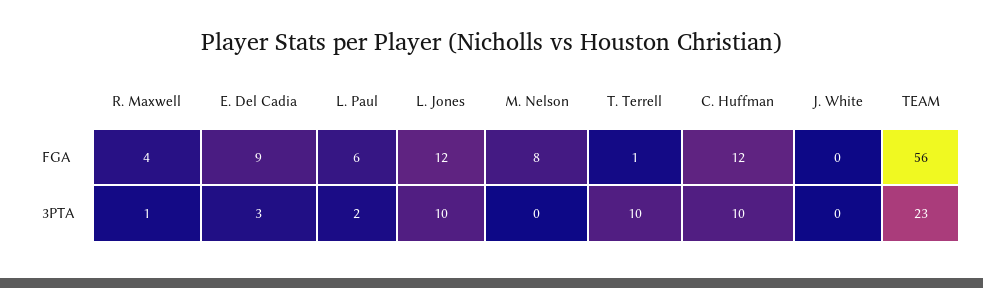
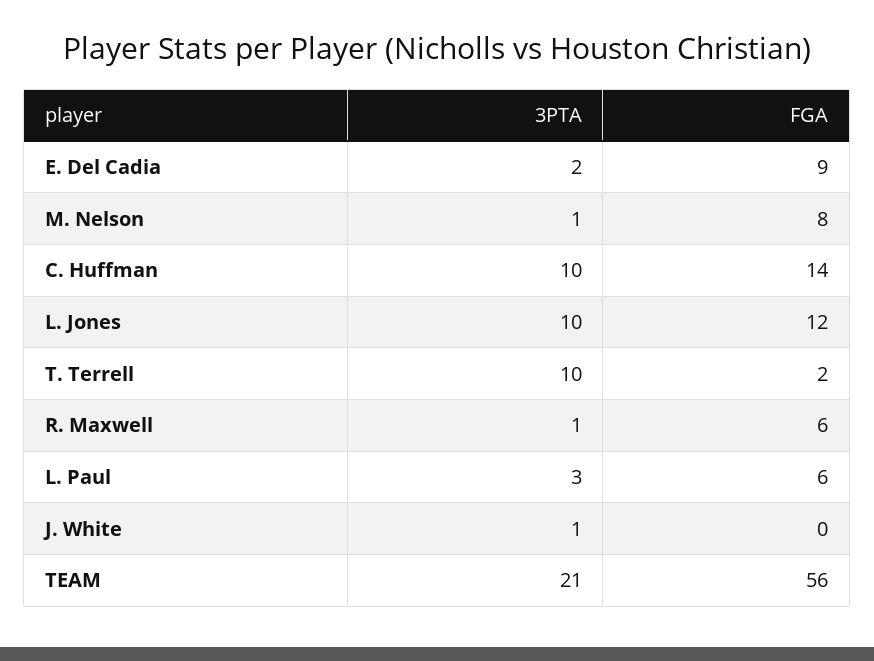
R. Maxwell, FGA: 4 -> 6
T. Terrell, FGA: 1 -> 2
C. Huffman, FGA: 12 -> 14
E. Del Cadia, 3PTA: 3 -> 2
L. Paul, 3PTA: 2 -> 3
M. Nelson, 3PTA: 0 -> 1
J. White, 3PTA: 0 -> 1
TEAM, 3PTA: 23 -> 21

